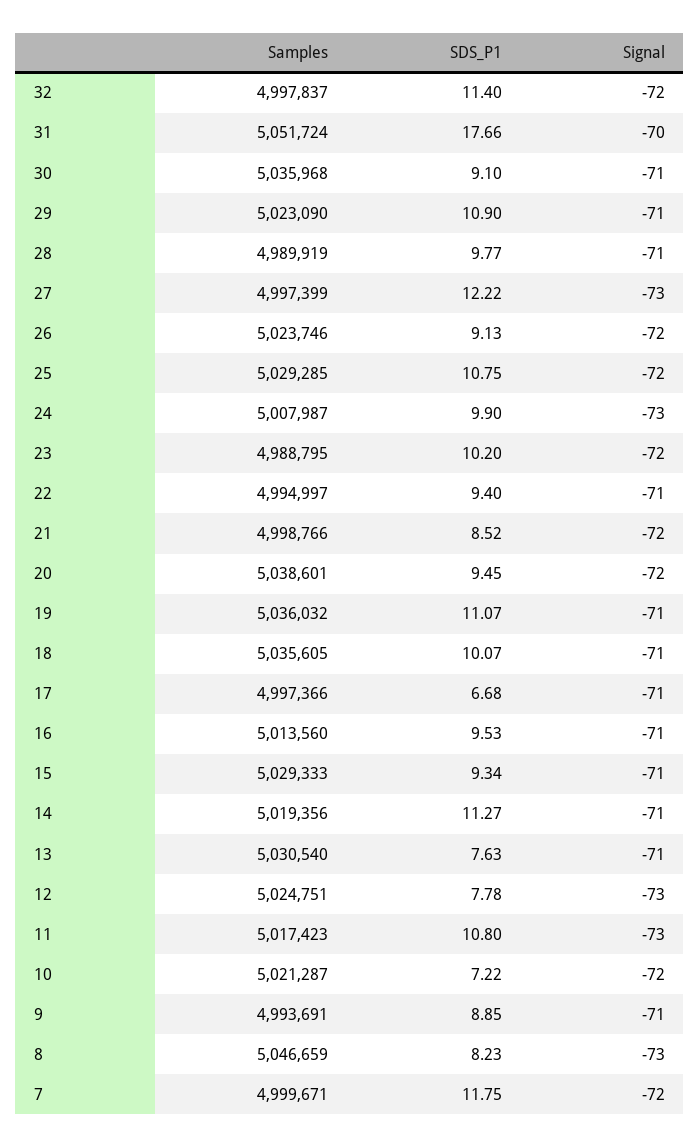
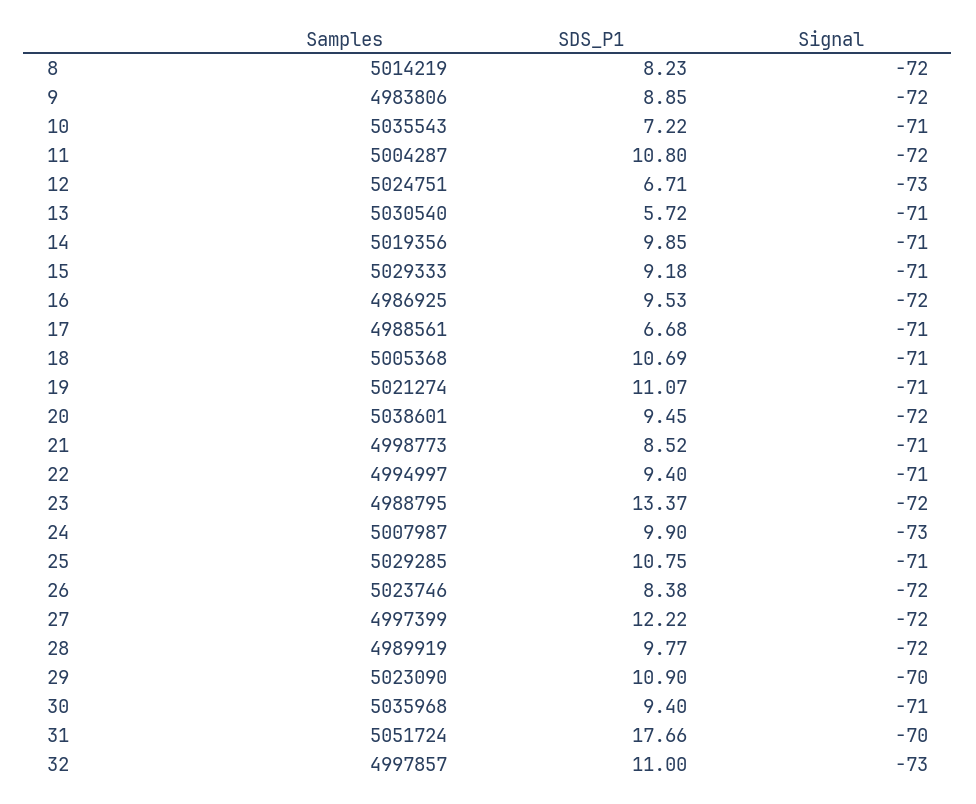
Samples, 32: 4997837 -> 4997857
SDS_P1, 32: 11.4 -> 11
Signal, 32: -72 -> -73
SDS_P1, 30: 9.1 -> 9.4
Signal, 29: -71 -> -70
Signal, 28: -71 -> -72
Signal, 27: -73 -> -72
SDS_P1, 26: 9.13 -> 8.38
Signal, 25: -72 -> -71
SDS_P1, 23: 10.2 -> 13.37
Samples, 21: 4998766 -> 4998773
Signal, 21: -72 -> -71
Samples, 19: 5036032 -> 5021274
Samples, 18: 5035605 -> 5005368
SDS_P1, 18: 10.07 -> 10.69
Samples, 17: 4997366 -> 4988561
Samples, 16: 5013560 -> 4986925
Signal, 16: -71 -> -72
SDS_P1, 15: 9.34 -> 9.18
SDS_P1, 14: 11.27 -> 9.85
SDS_P1, 13: 7.63 -> 5.72
SDS_P1, 12: 7.78 -> 6.71
Samples, 11: 5017423 -> 5004287
Signal, 11: -73 -> -72
Samples, 10: 5021287 -> 5035543
Signal, 10: -72 -> -71
Samples, 9: 4993691 -> 4983806
Signal, 9: -71 -> -72
Samples, 8: 5046659 -> 5014219
Signal, 8: -73 -> -72
Samples, 7: 4999671 -> none
SDS_P1, 7: 11.75 -> none
Signal, 7: -72 -> none

